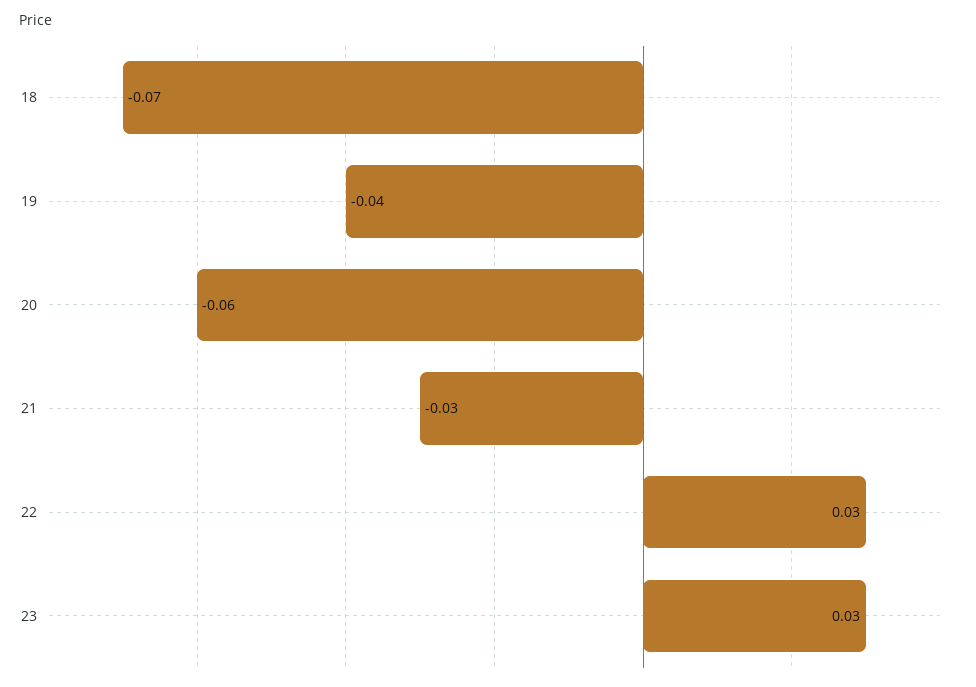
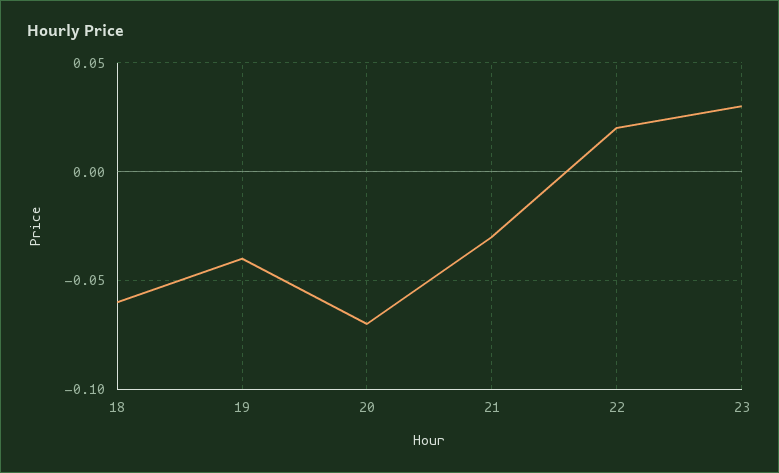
18: -0.07 -> -0.06
20: -0.06 -> -0.07
22: 0.03 -> 0.02

